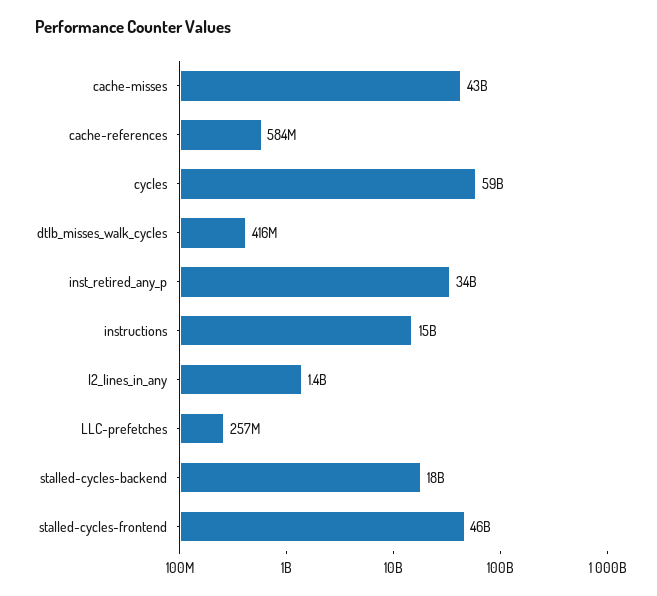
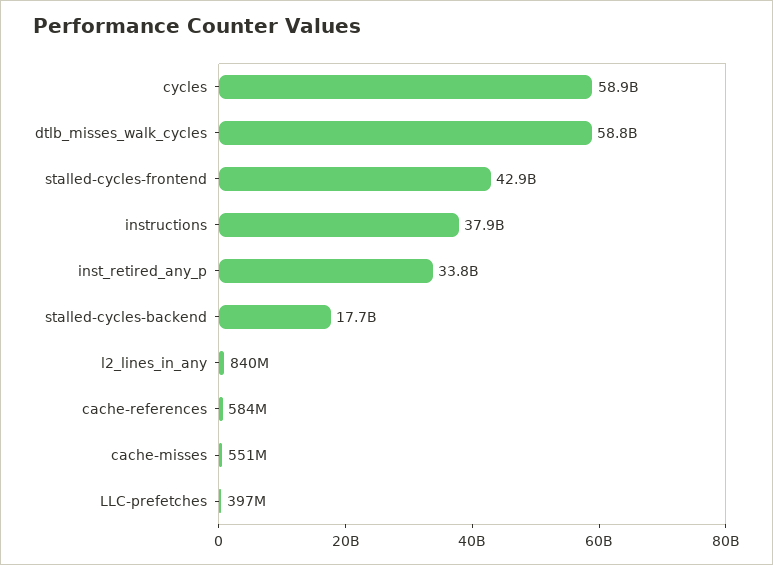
cache-misses: 43000000000 -> 551000000
dtlb_misses_walk_cycles: 416000000 -> 58800000000
instructions: 15000000000 -> 37900000000
l2_lines_in_any: 1400000000 -> 840000000
LLC-prefetches: 257000000 -> 397000000
stalled-cycles-frontend: 46000000000 -> 42900000000

